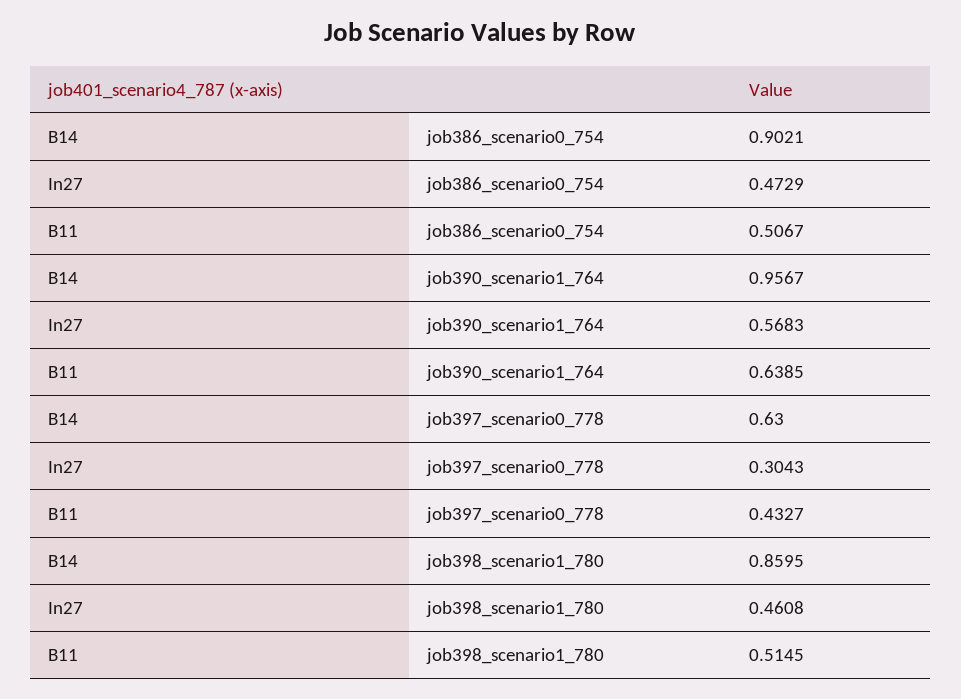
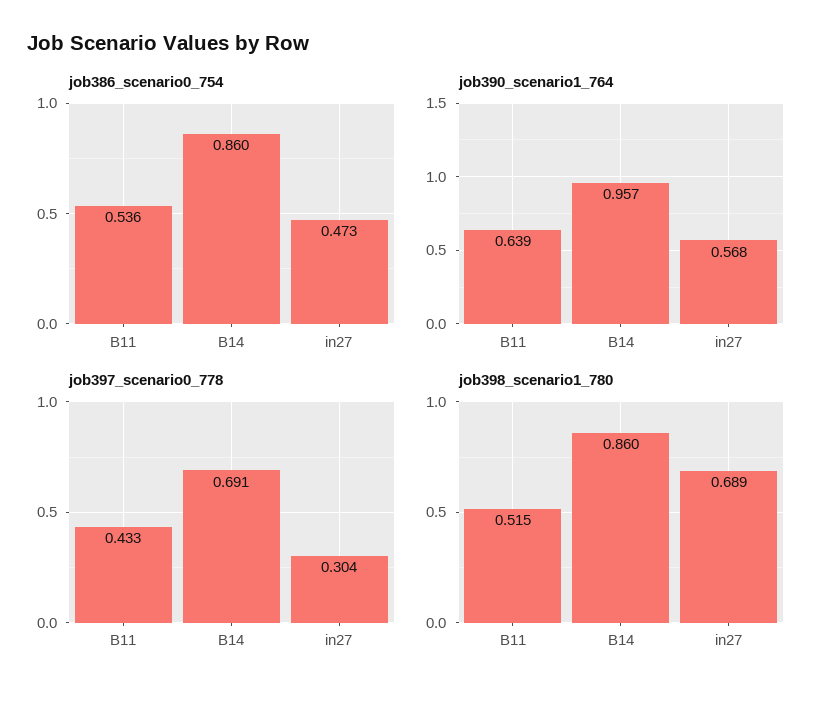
job386_scenario0_754, B14: 0.9021 -> 0.86
job386_scenario0_754, B11: 0.5067 -> 0.536
job397_scenario0_778, B14: 0.63 -> 0.691
job398_scenario1_780, In27: 0.4608 -> 0.689

